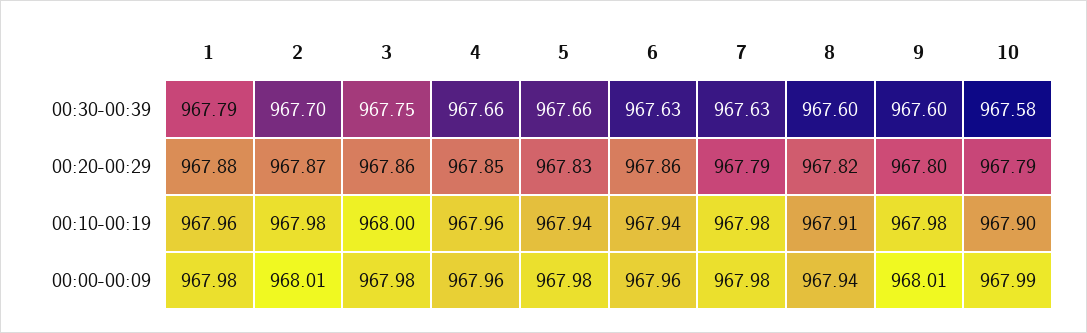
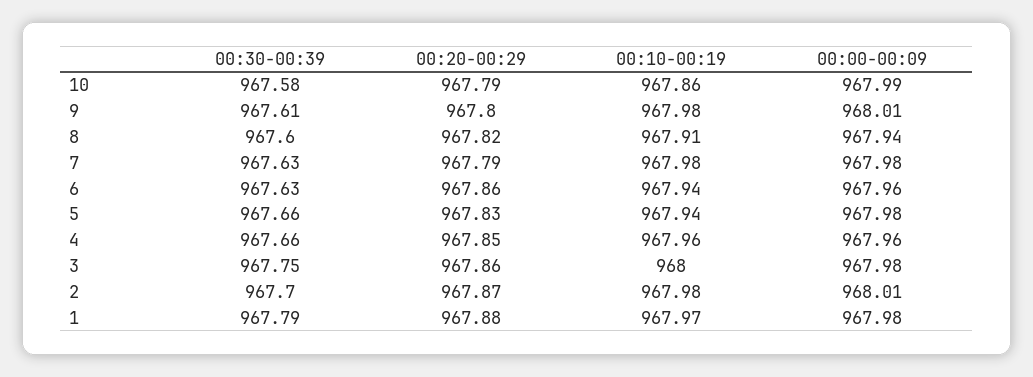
9, 00:30-00:39: 967.6 -> 967.61
1, 00:10-00:19: 967.96 -> 967.97
10, 00:10-00:19: 967.9 -> 967.86

